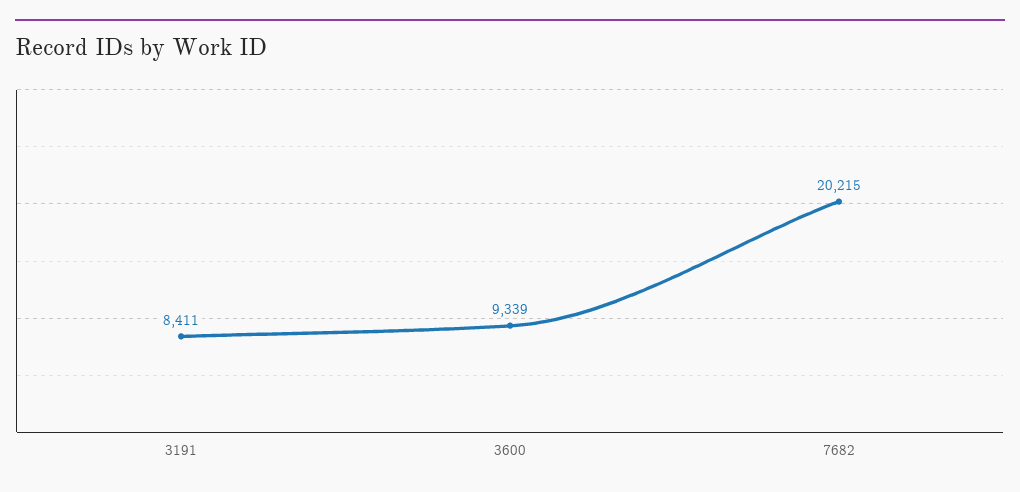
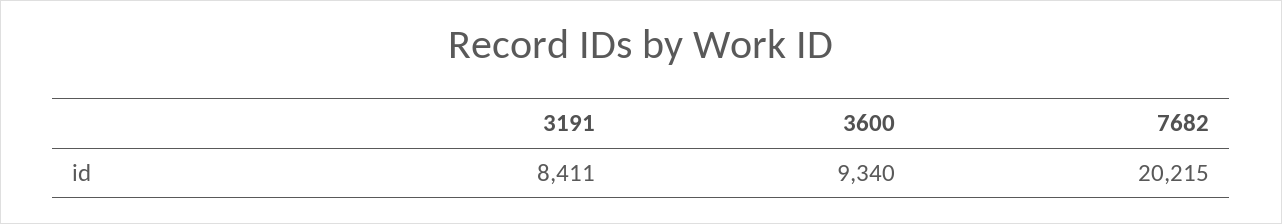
3600: 9339 -> 9340

